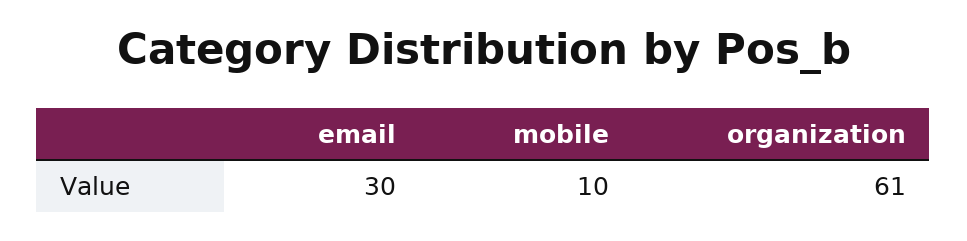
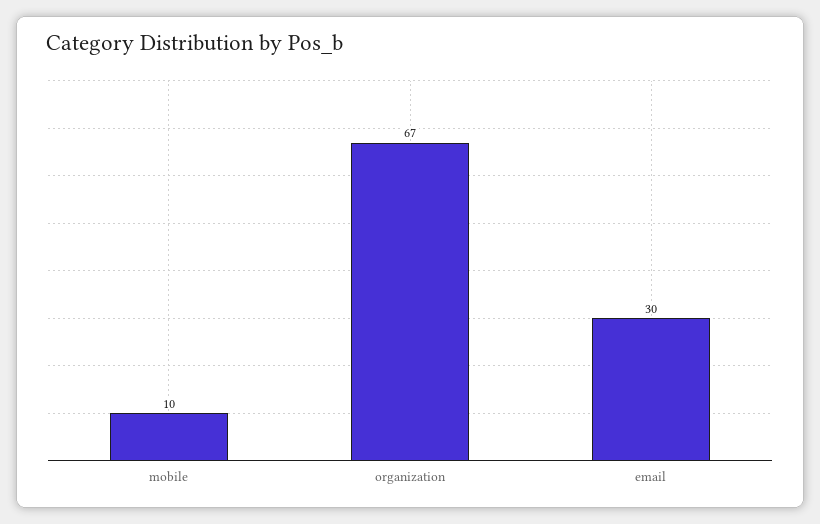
organization: 61 -> 67

